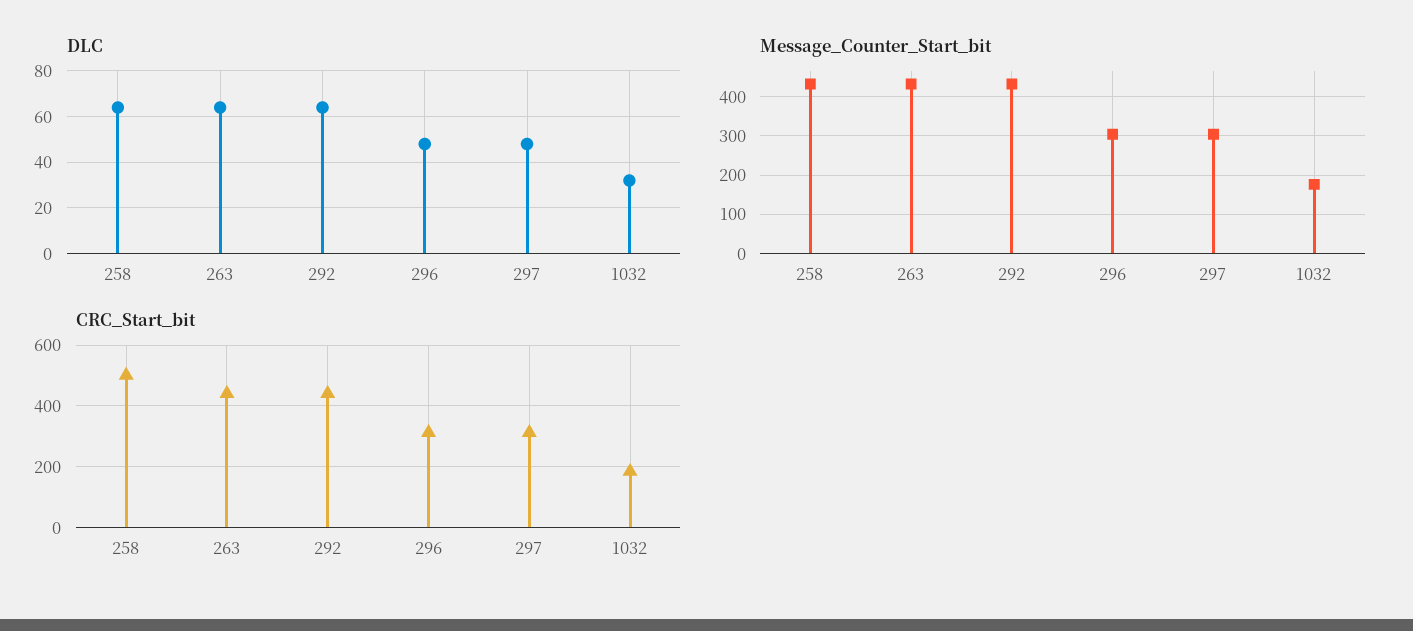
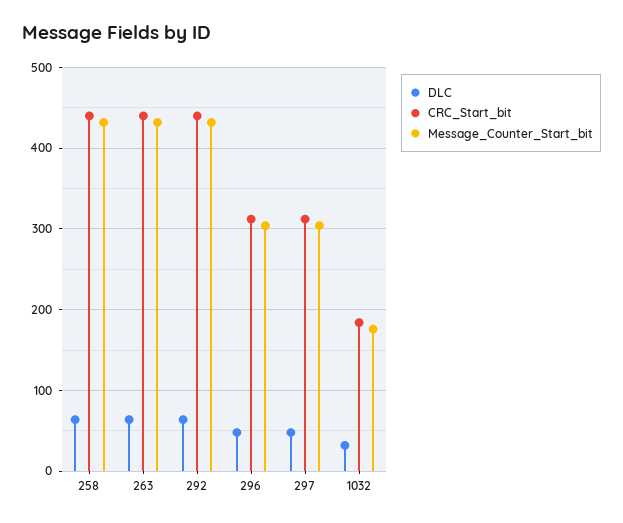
CRC_Start_bit, 258: 500 -> 440

